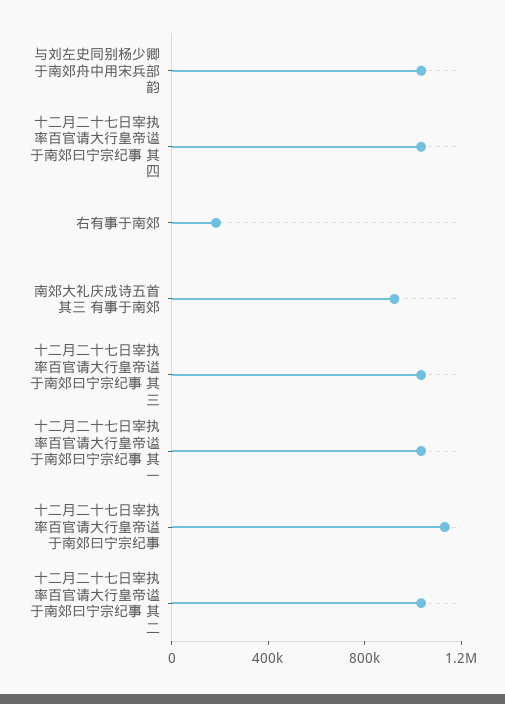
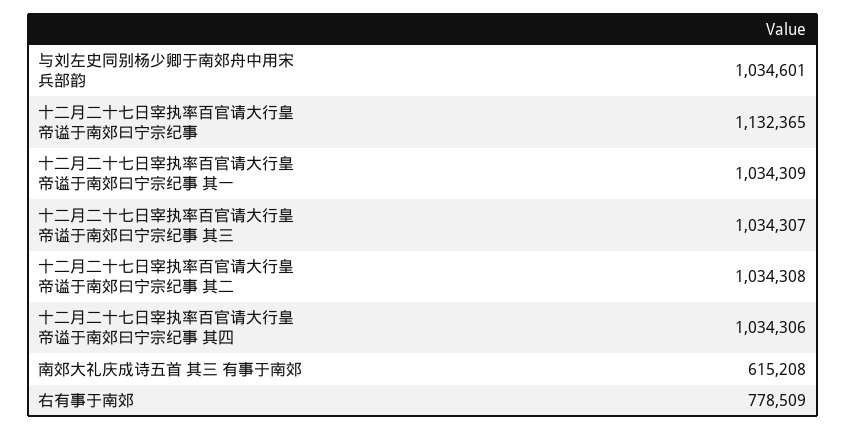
右有事于南郊: 200000 -> 778509
南郊大礼庆成诗五首 其三 有事于南郊: 900000 -> 615208

